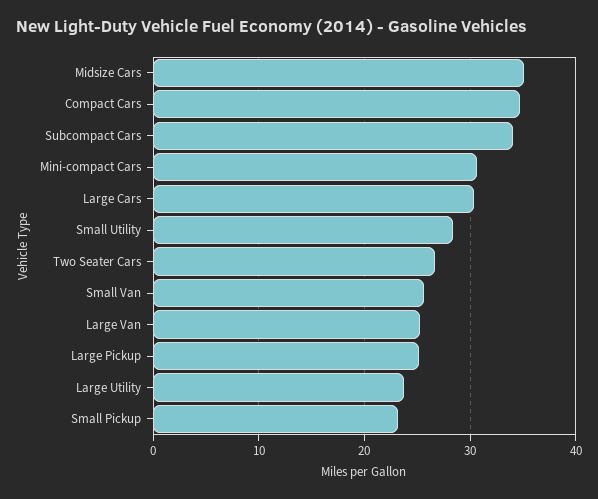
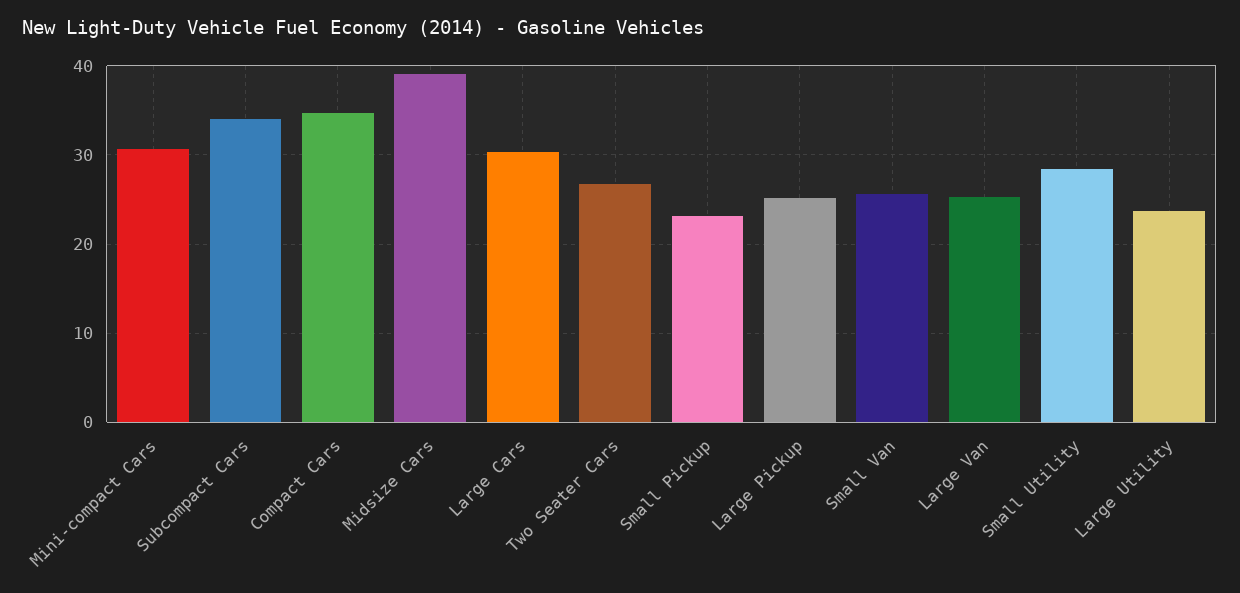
Midsize Cars: 35 -> 39

